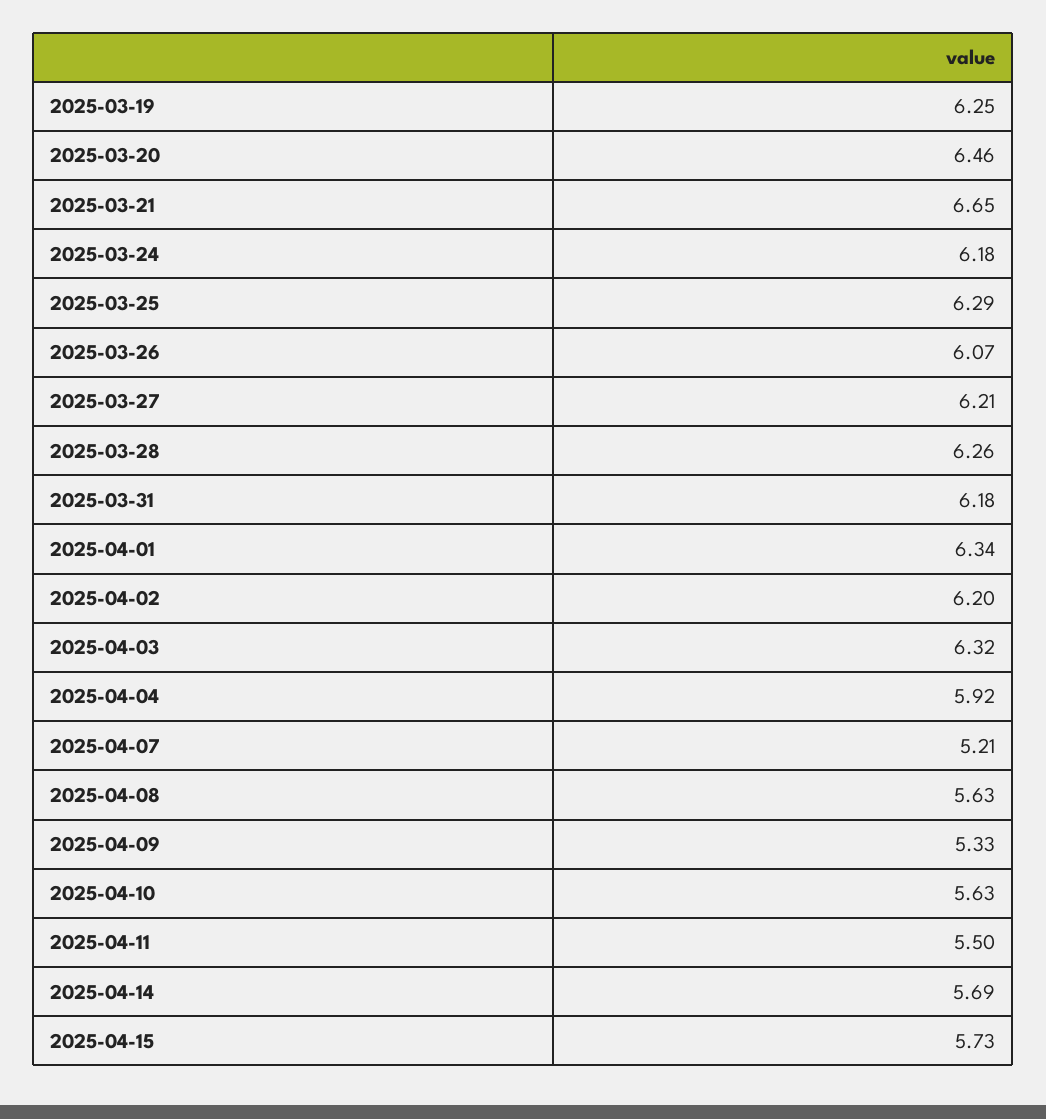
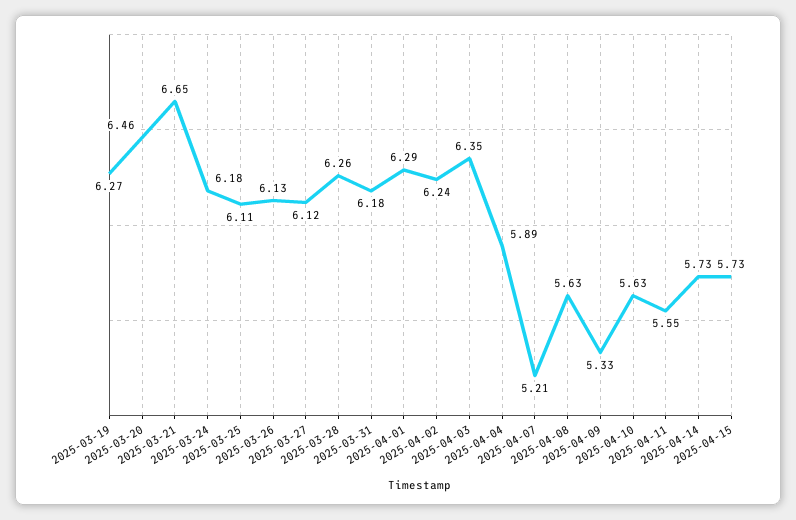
2025-03-19: 6.25 -> 6.27
2025-03-25: 6.29 -> 6.11
2025-03-26: 6.07 -> 6.13
2025-03-27: 6.21 -> 6.12
2025-04-01: 6.34 -> 6.29
2025-04-02: 6.2 -> 6.24
2025-04-03: 6.32 -> 6.35
2025-04-04: 5.92 -> 5.89
2025-04-11: 5.5 -> 5.55
2025-04-14: 5.69 -> 5.73

